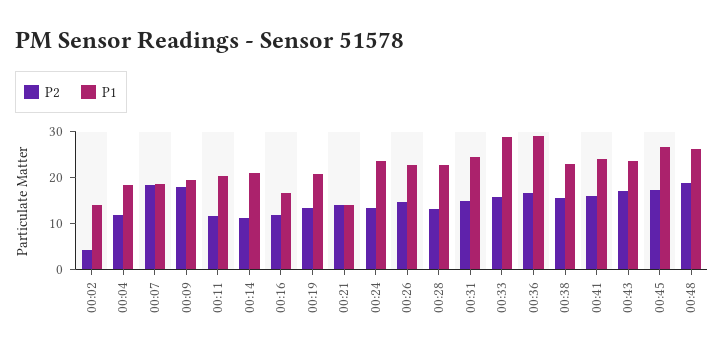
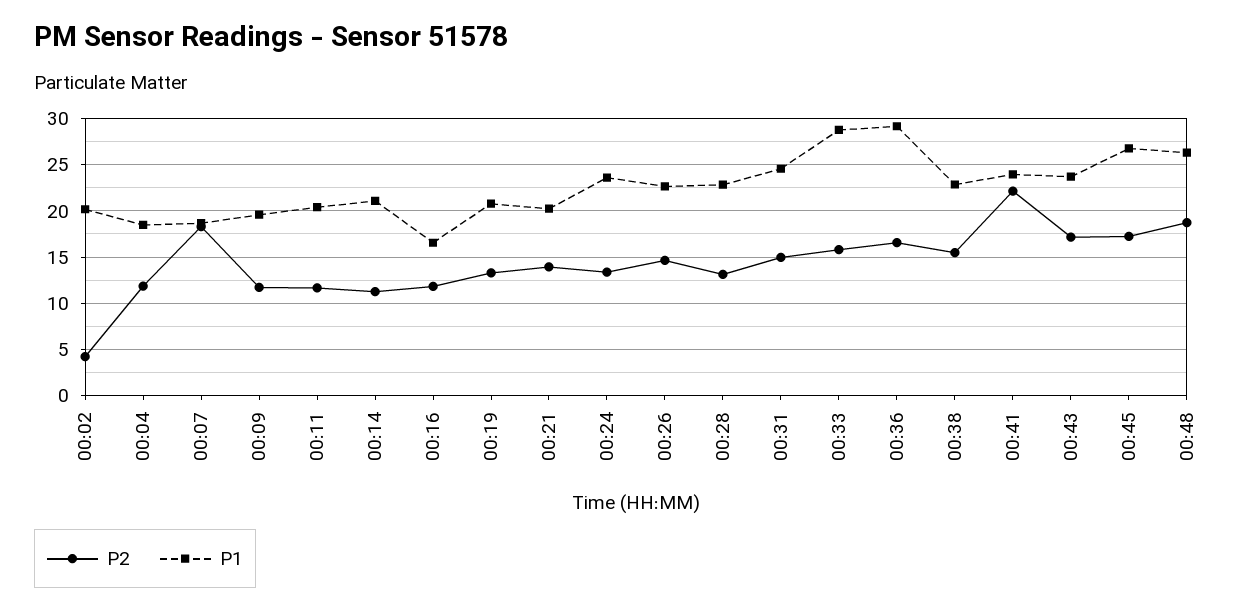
P1, 00:02: 14 -> 20
P2, 00:09: 18 -> 12
P1, 00:21: 14 -> 20
P2, 00:41: 16 -> 22

